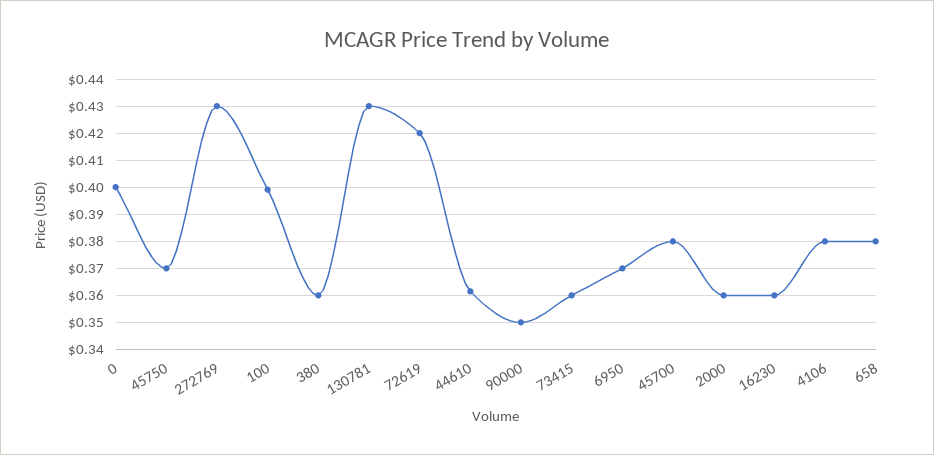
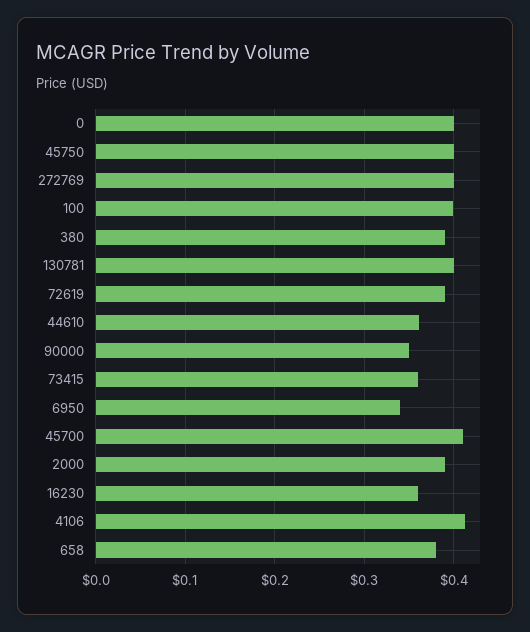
45750: 0.37 -> 0.4
272769: 0.43 -> 0.4
380: 0.36 -> 0.39
130781: 0.43 -> 0.4
72619: 0.42 -> 0.39
6950: 0.37 -> 0.34
45700: 0.38 -> 0.41
2000: 0.36 -> 0.39
4106: 0.38 -> 0.41

